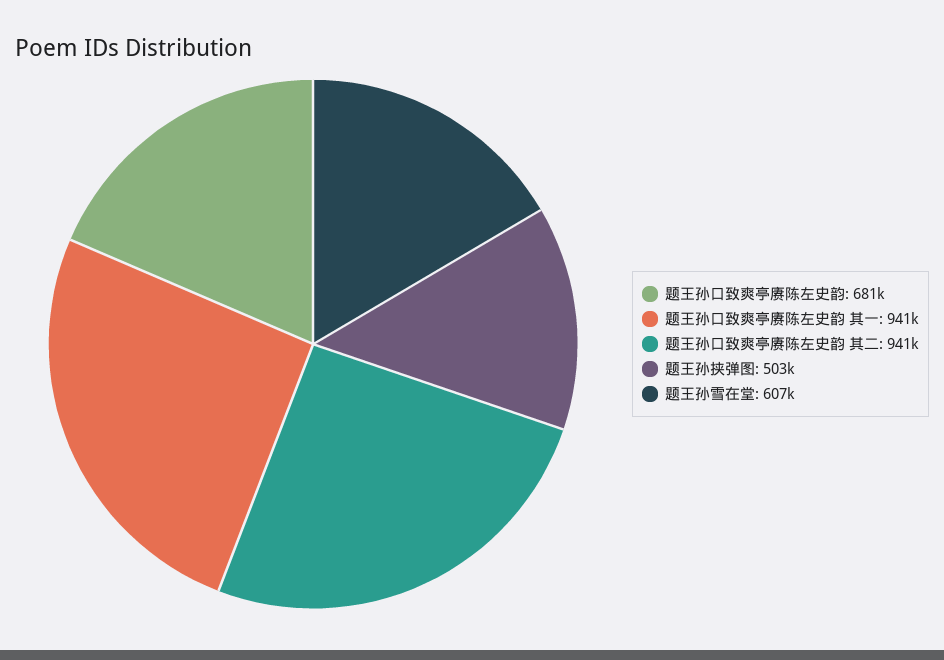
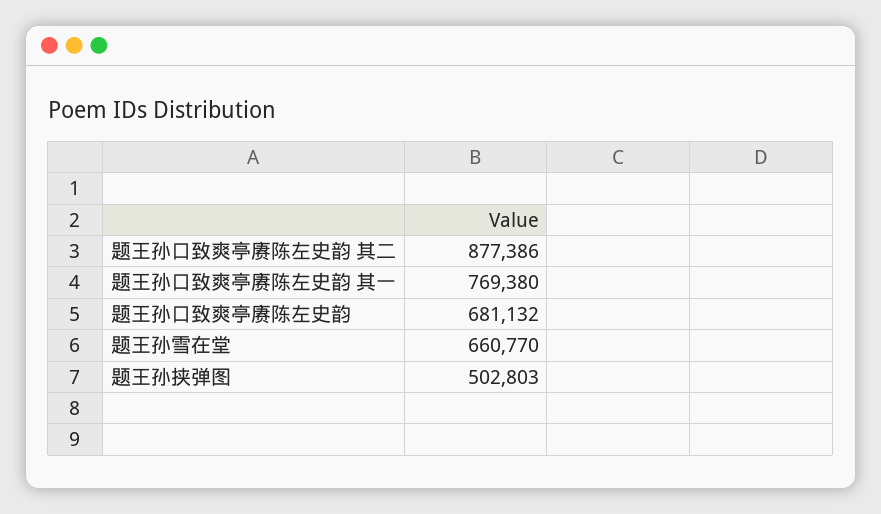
题王孙口致爽亭赓陈左史韵 其一: 941000 -> 769380
题王孙口致爽亭赓陈左史韵 其二: 941000 -> 877386
题王孙雪在堂: 607000 -> 660770

